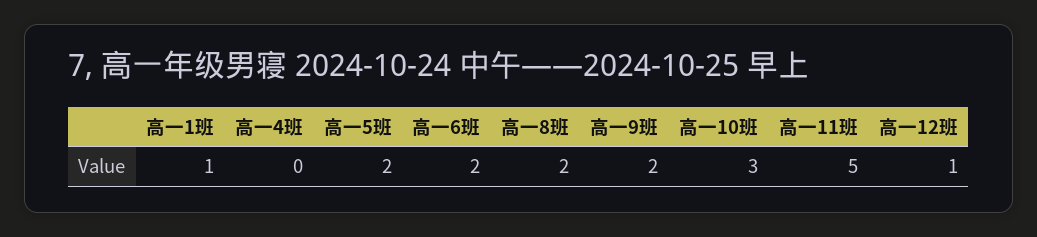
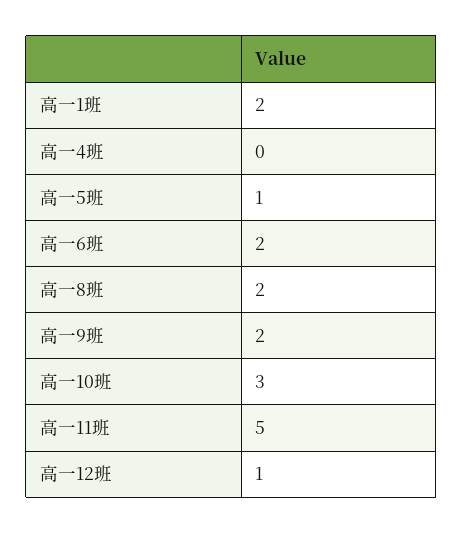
高一1班: 1 -> 2
高一5班: 2 -> 1

